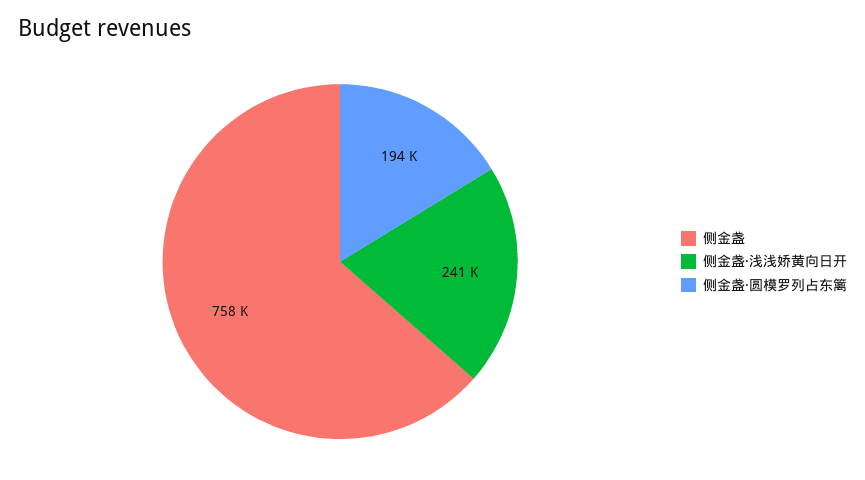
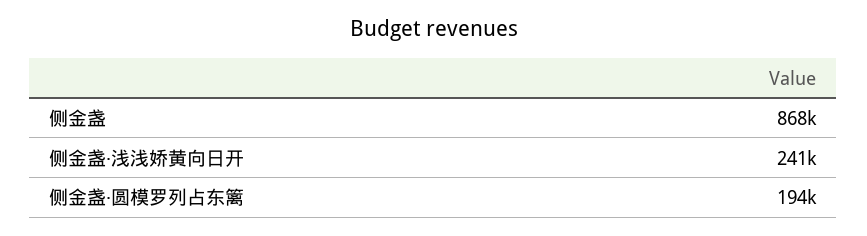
侧金盏: 758000 -> 868000

